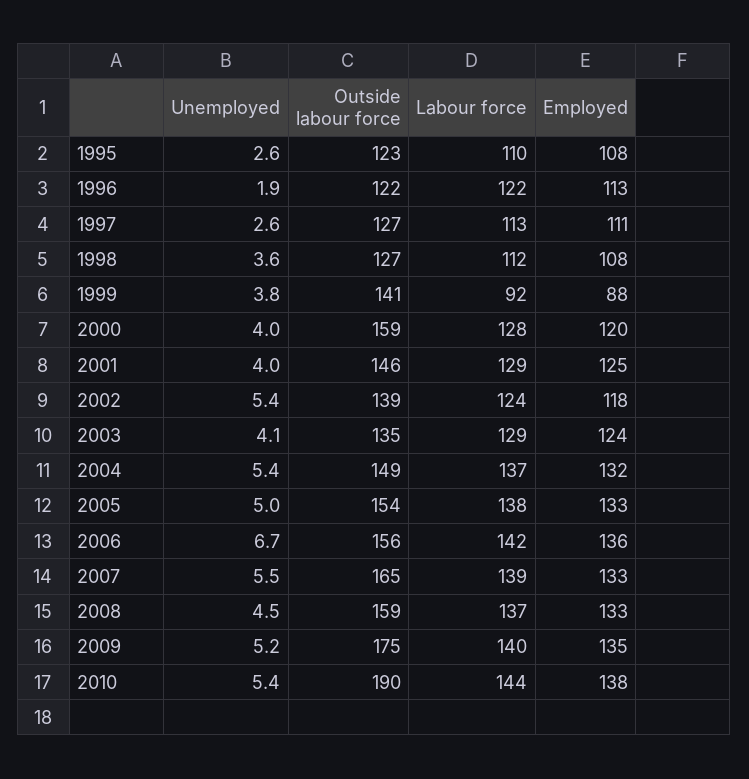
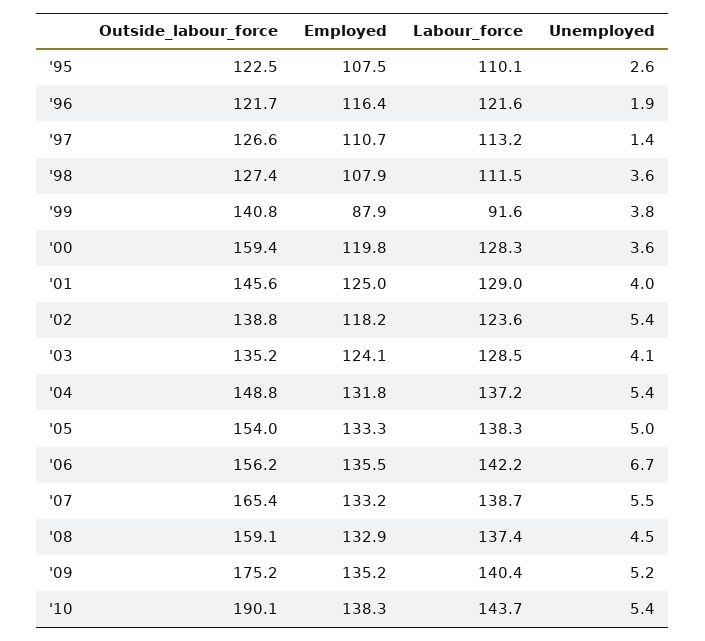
Employed, 1996: 113 -> 116.4
Unemployed, 1997: 2.6 -> 1.4
Unemployed, 2000: 4 -> 3.6

